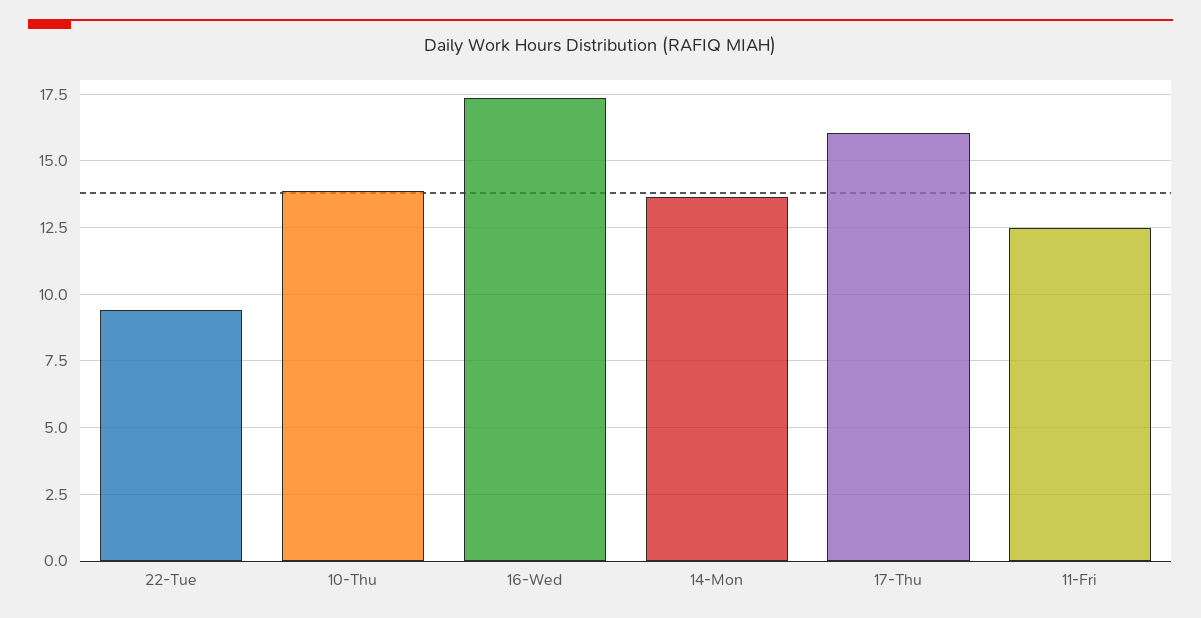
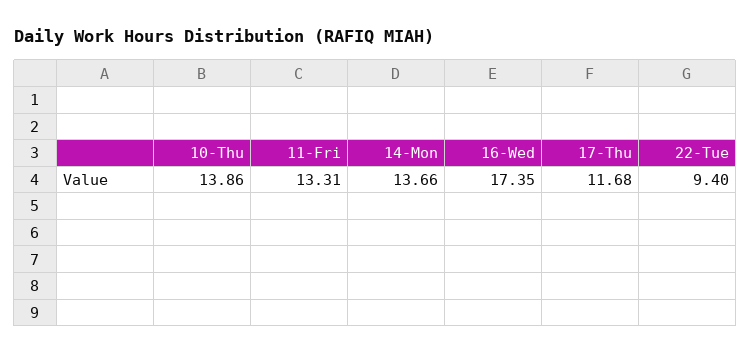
17-Thu: 16 -> 11.68
11-Fri: 12.5 -> 13.31

